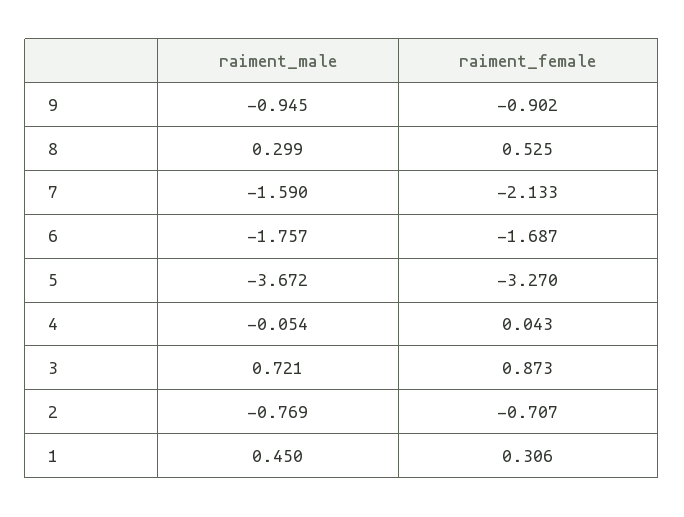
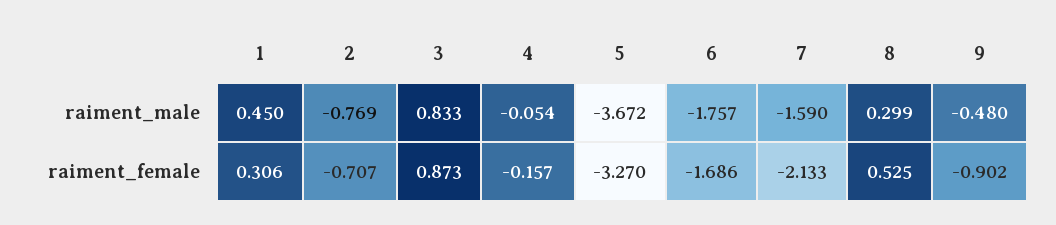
raiment_male, 9: -0.945 -> -0.48
raiment_female, 6: -1.687 -> -1.686
raiment_female, 4: 0.043 -> -0.157
raiment_male, 3: 0.721 -> 0.833

